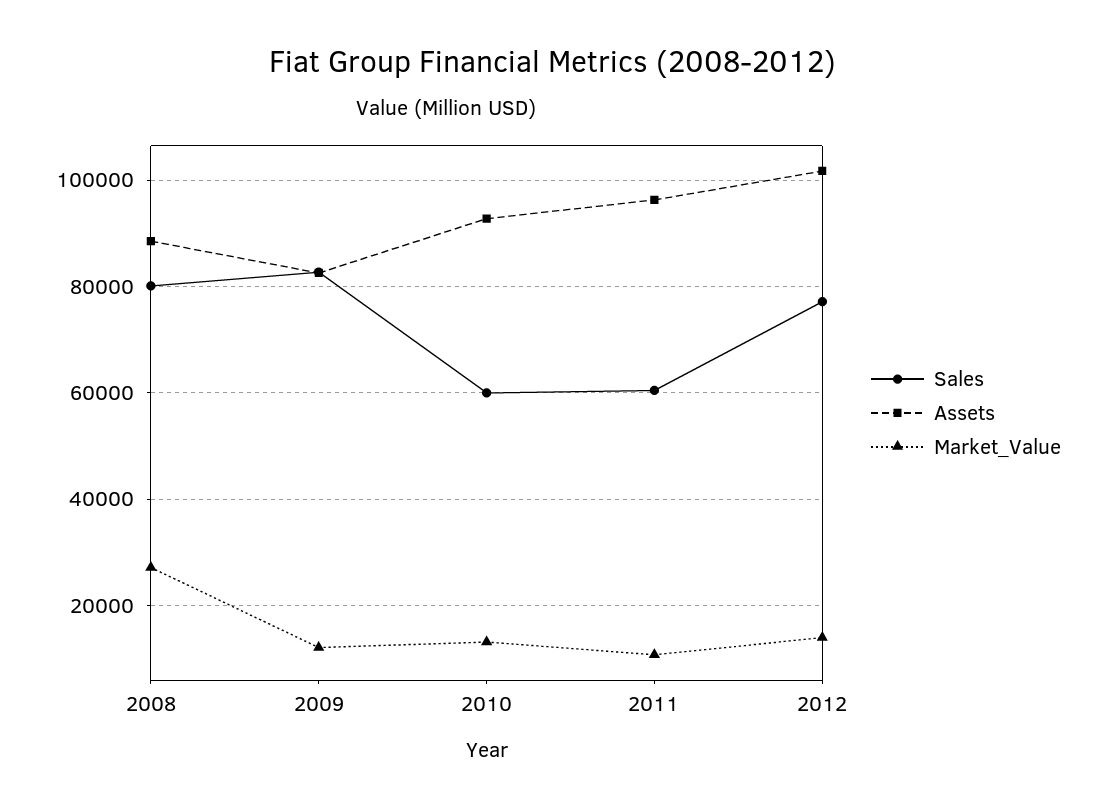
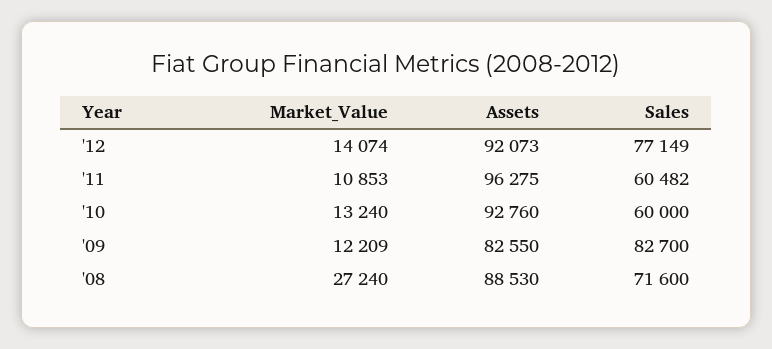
Sales, 2008: 80000 -> 71600
Assets, 2012: 102000 -> 92073

